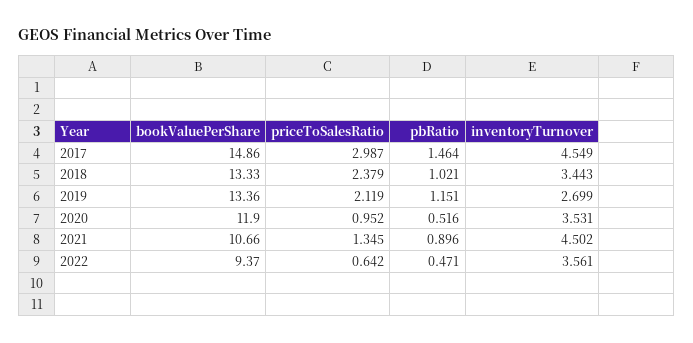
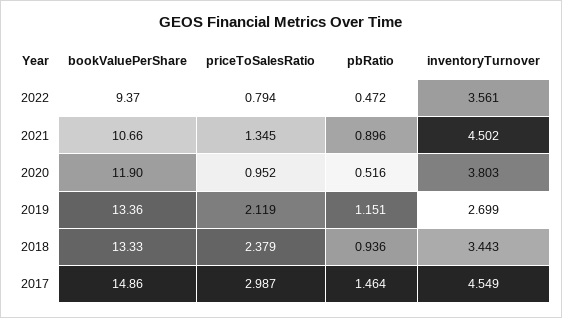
pbRatio, 2018: 1.021 -> 0.936
inventoryTurnover, 2020: 3.531 -> 3.803
priceToSalesRatio, 2022: 0.642 -> 0.794
pbRatio, 2022: 0.471 -> 0.472

